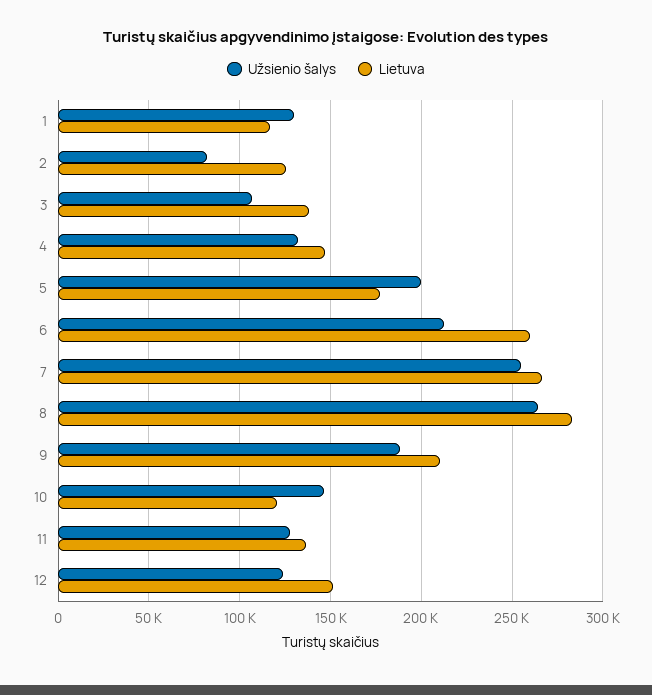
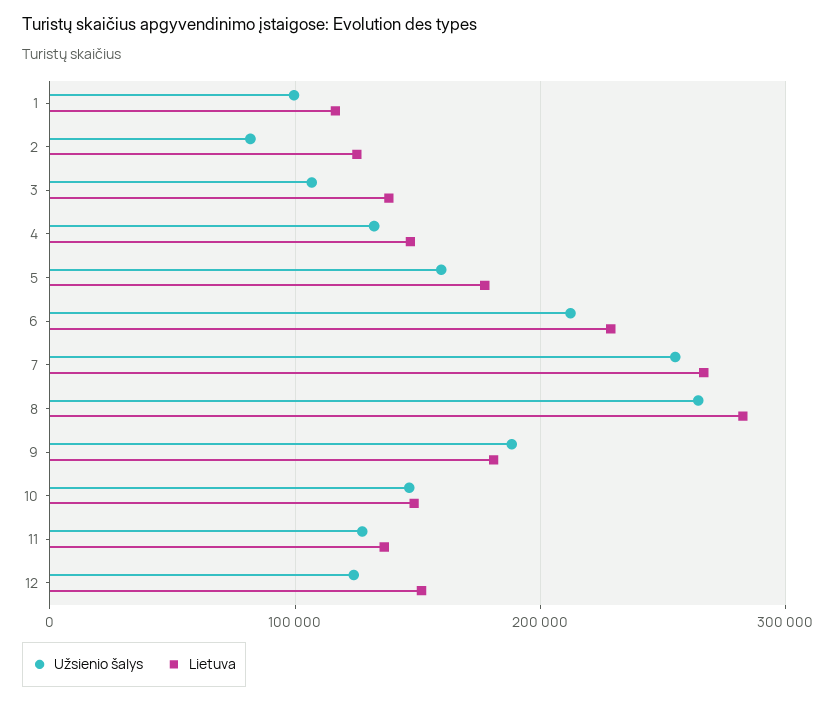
Užsienio šalys, 1: 130000 -> 100000
Užsienio šalys, 5: 200000 -> 160000
Lietuva, 6: 260000 -> 230000
Lietuva, 9: 210000 -> 180000
Lietuva, 10: 120000 -> 150000

